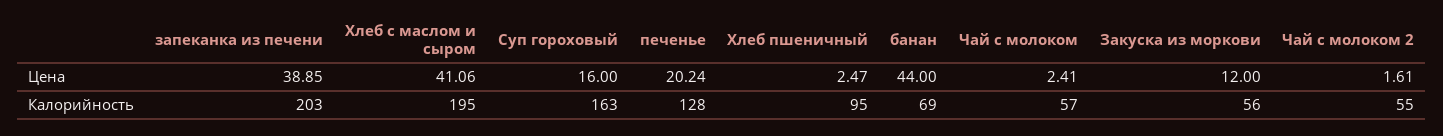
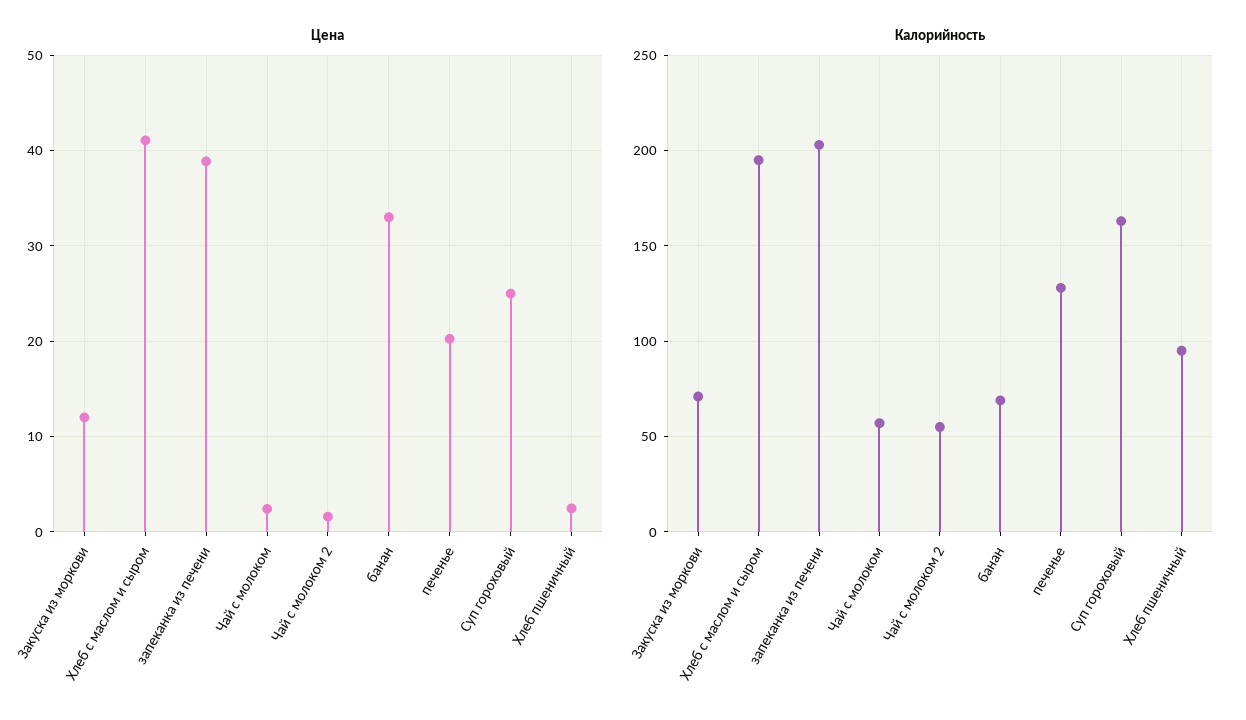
Цена, Суп гороховый: 16 -> 25
Цена, банан: 44 -> 33
Калорийность, Закуска из моркови: 56 -> 70

